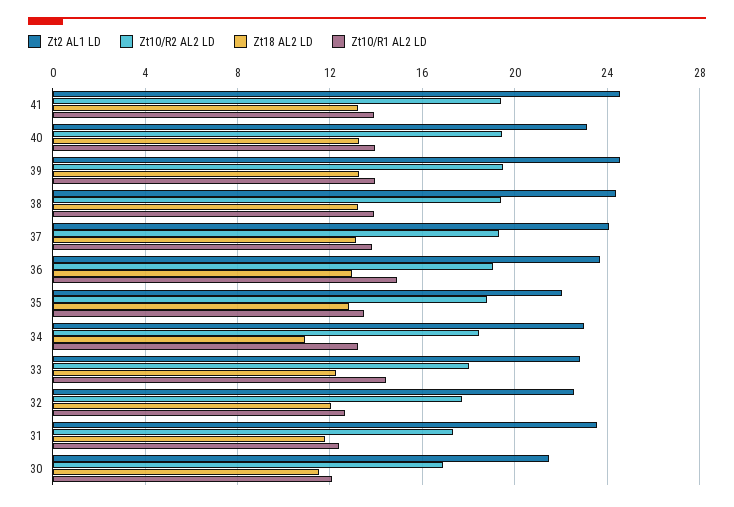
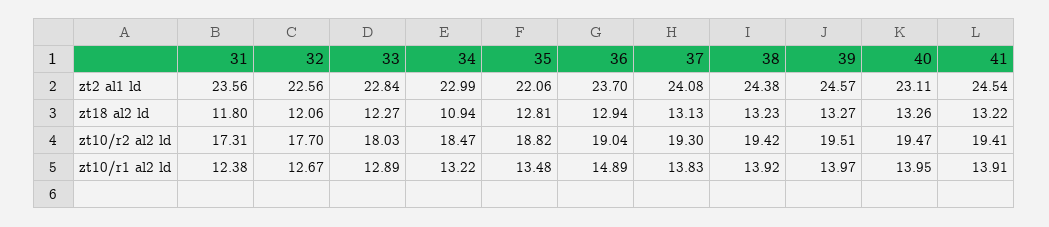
Zt10/R1 AL2 LD, 33: 14.5 -> 12.89
Zt2 AL1 LD, 30: 21.5 -> none
Zt10/R2 AL2 LD, 30: 17 -> none
Zt18 AL2 LD, 30: 11.5 -> none
Zt10/R1 AL2 LD, 30: 12 -> none

